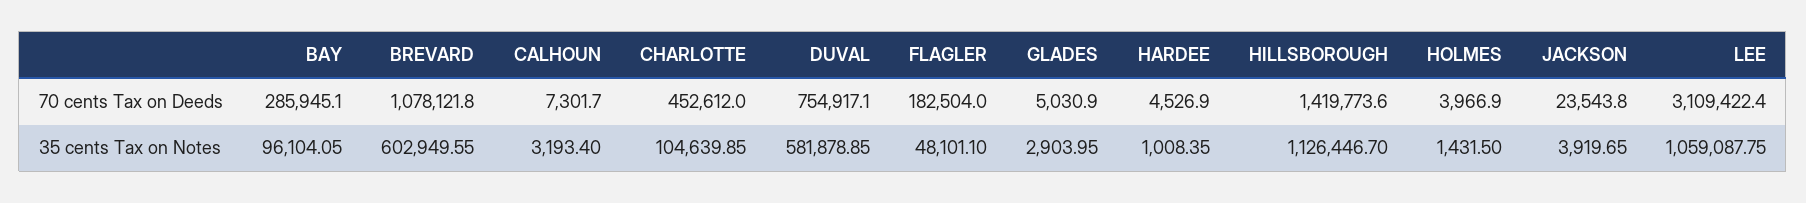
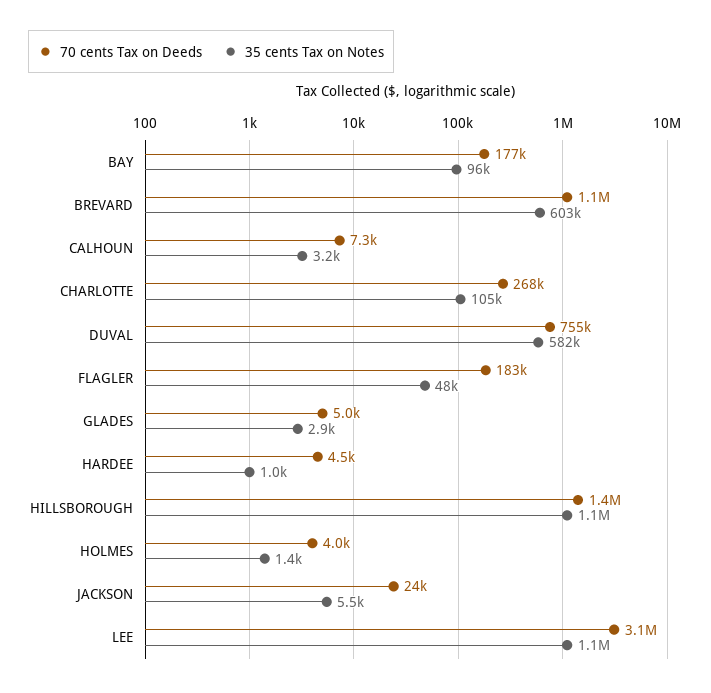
70 cents Tax on Deeds, BAY: 285945.1 -> 177000
70 cents Tax on Deeds, CHARLOTTE: 452612 -> 268000
35 cents Tax on Notes, JACKSON: 3919.65 -> 5500

